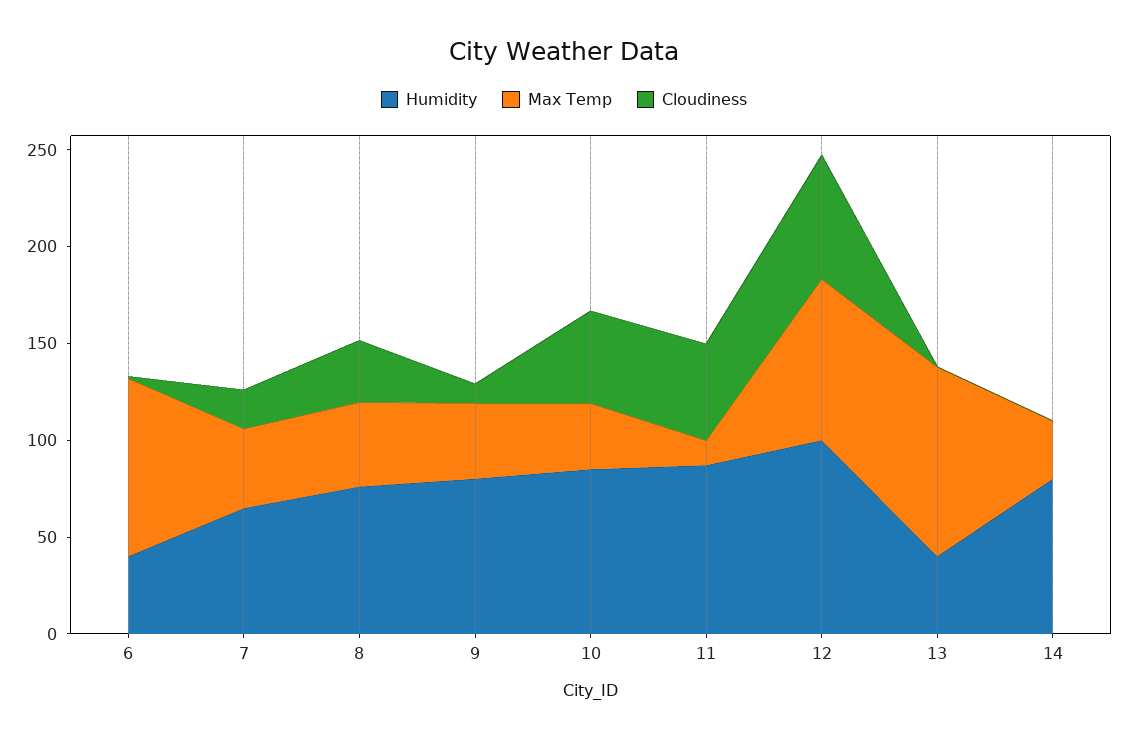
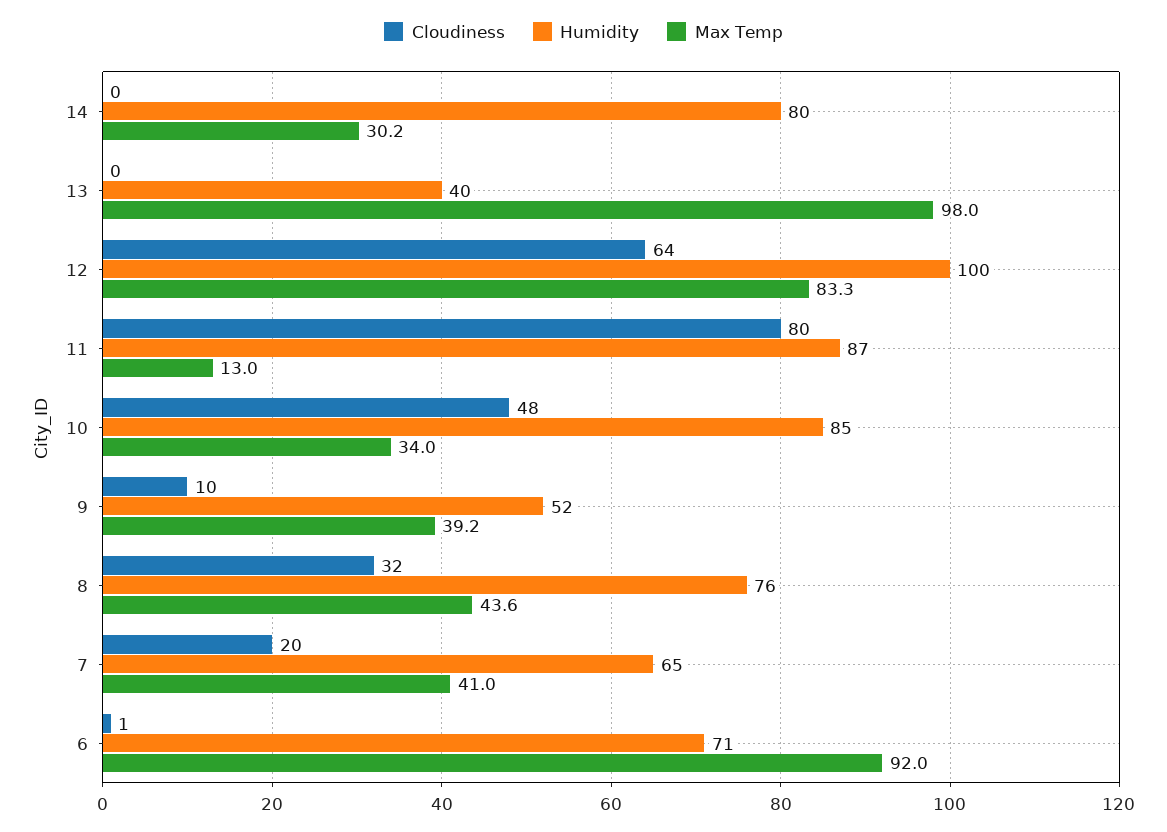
Humidity, 6: 40 -> 71
Humidity, 9: 80 -> 52
Cloudiness, 11: 50 -> 80

